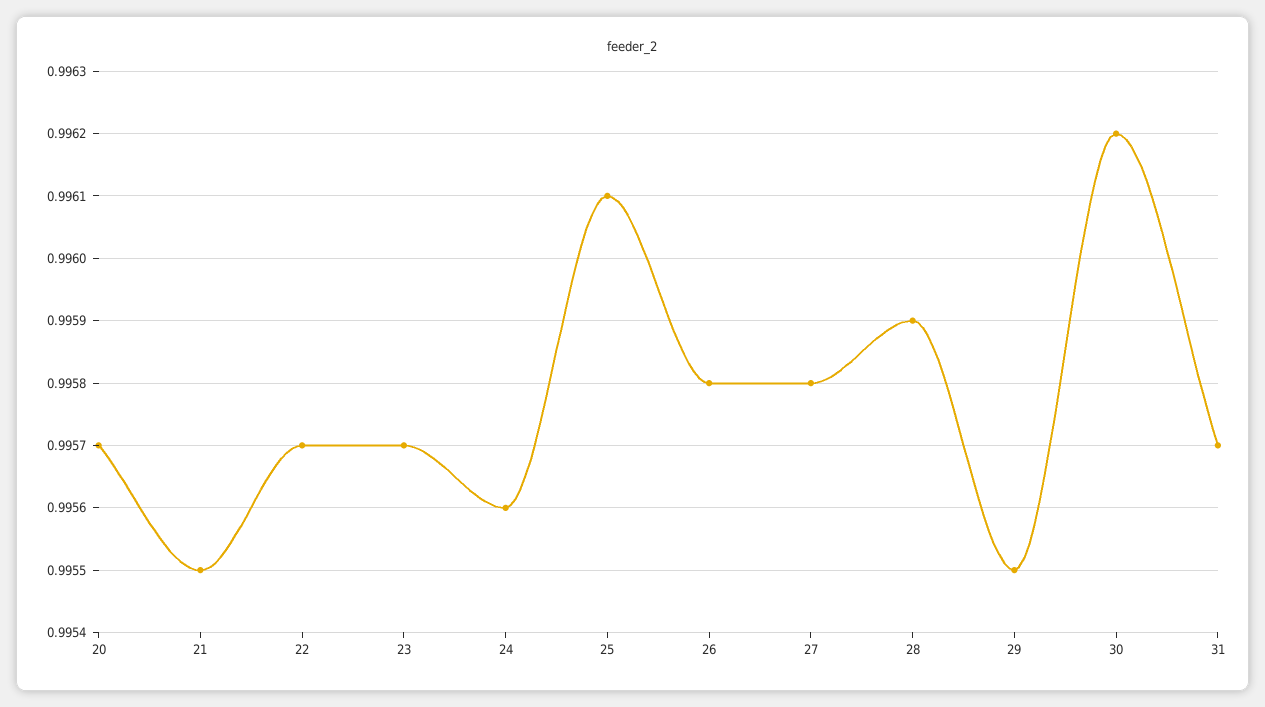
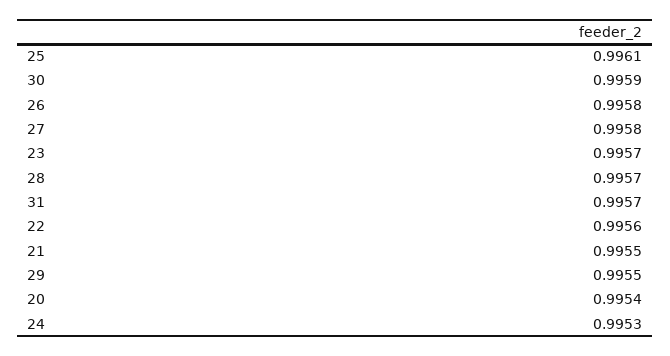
20: 0.9957 -> 0.9954
22: 0.9957 -> 0.9956
24: 0.9956 -> 0.9953
28: 0.9959 -> 0.9957
30: 0.9962 -> 0.9959

